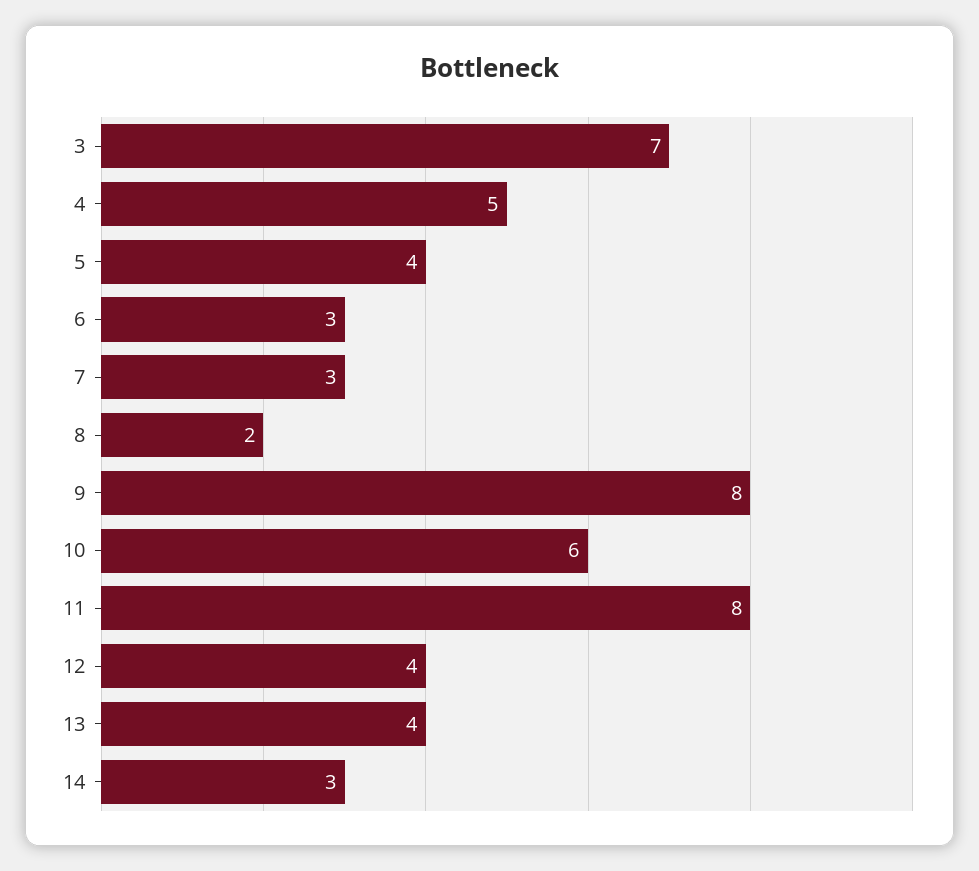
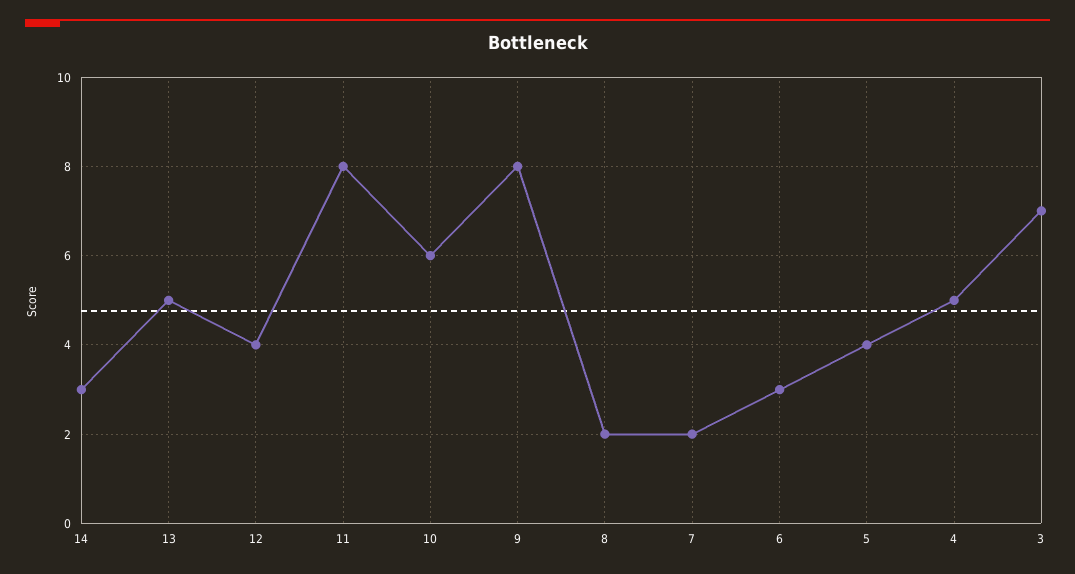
7: 3 -> 2
13: 4 -> 5

